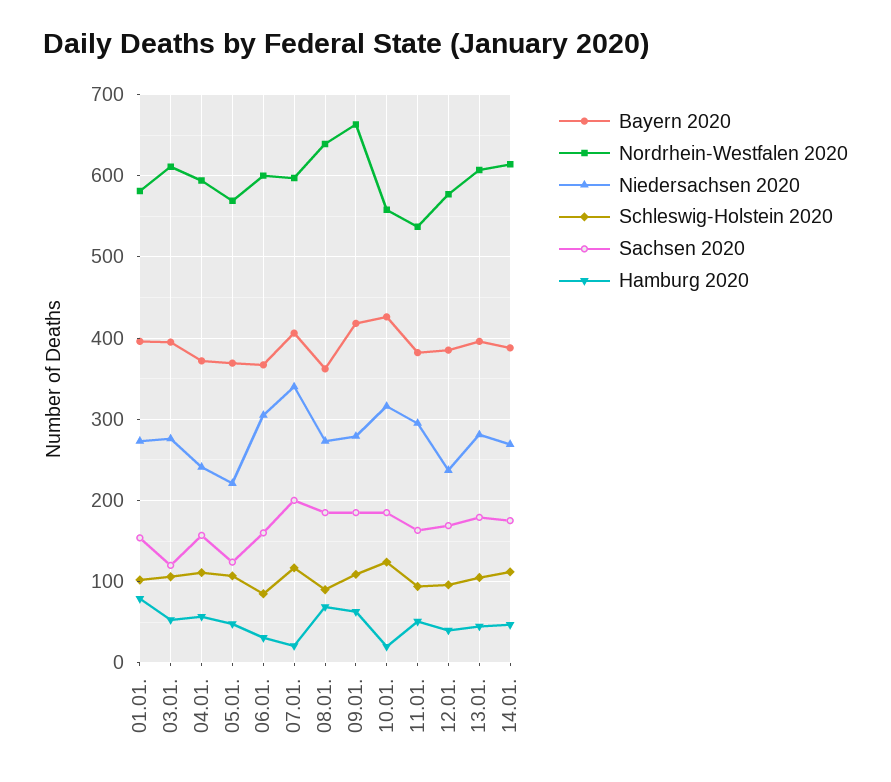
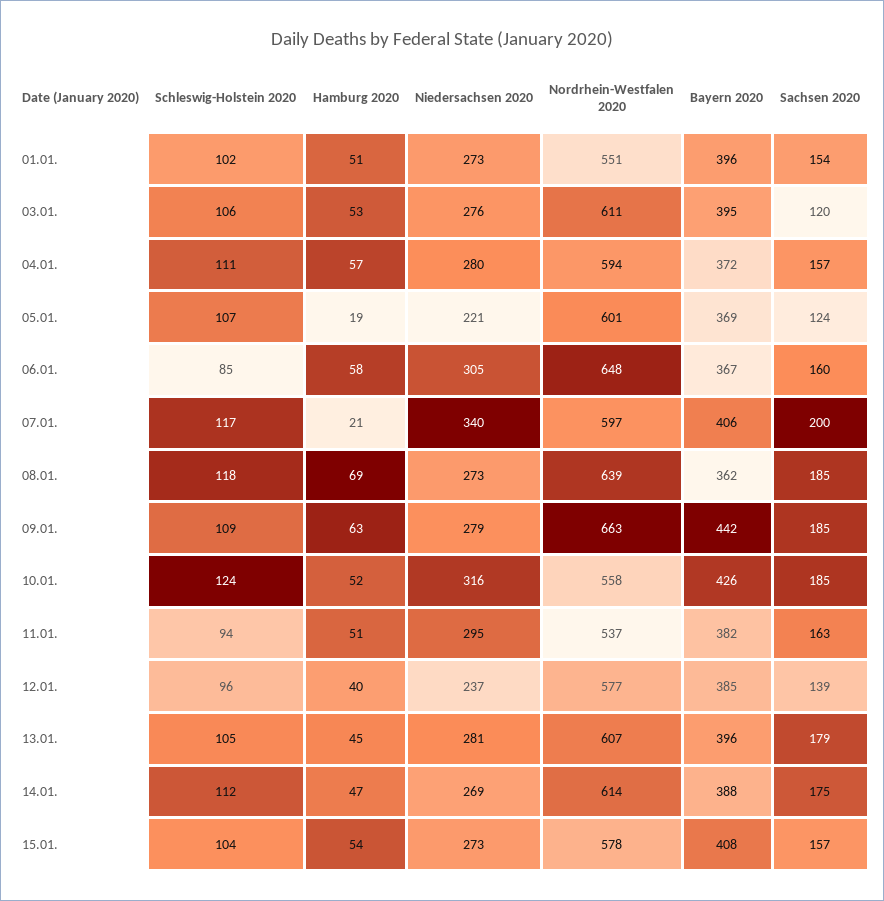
Nordrhein-Westfalen 2020, 01.01.: 580 -> 551
Hamburg 2020, 01.01.: 80 -> 51
Niedersachsen 2020, 04.01.: 240 -> 280
Nordrhein-Westfalen 2020, 05.01.: 570 -> 601
Hamburg 2020, 05.01.: 50 -> 19
Nordrhein-Westfalen 2020, 06.01.: 600 -> 648
Hamburg 2020, 06.01.: 30 -> 58
Schleswig-Holstein 2020, 08.01.: 90 -> 118
Bayern 2020, 09.01.: 420 -> 442
Hamburg 2020, 10.01.: 20 -> 52
Sachsen 2020, 12.01.: 170 -> 139
Schleswig-Holstein 2020, 15.01.: none -> 104
Hamburg 2020, 15.01.: none -> 54
Niedersachsen 2020, 15.01.: none -> 273
Nordrhein-Westfalen 2020, 15.01.: none -> 578
Bayern 2020, 15.01.: none -> 408
Sachsen 2020, 15.01.: none -> 157

